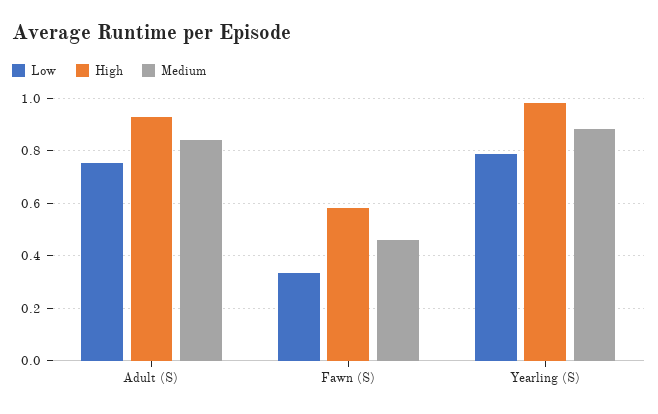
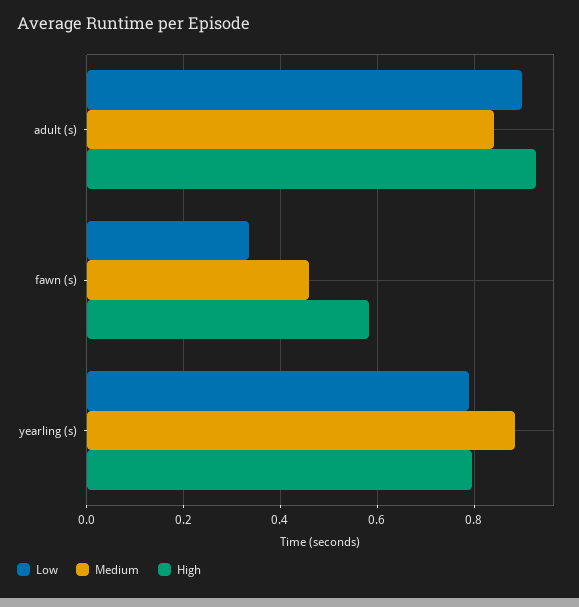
Low, Adult (S): 0.75 -> 0.9
High, Yearling (S): 0.975 -> 0.8

